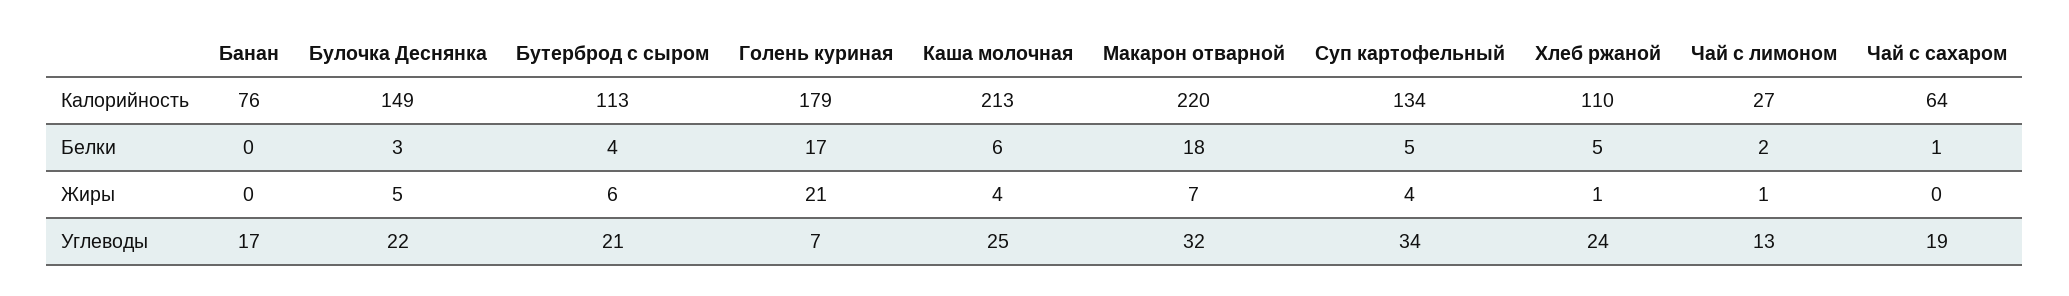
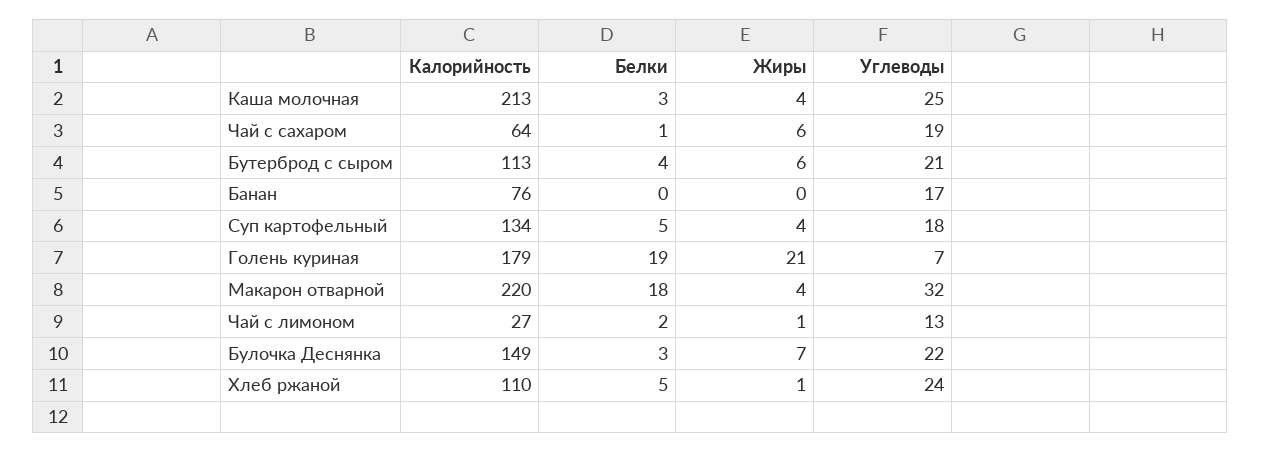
Голень куриная, Белки: 17 -> 19
Каша молочная, Белки: 6 -> 3
Булочка Деснянка, Жиры: 5 -> 7
Макарон отварной, Жиры: 7 -> 4
Чай с сахаром, Жиры: 0 -> 6
Суп картофельный, Углеводы: 34 -> 18

